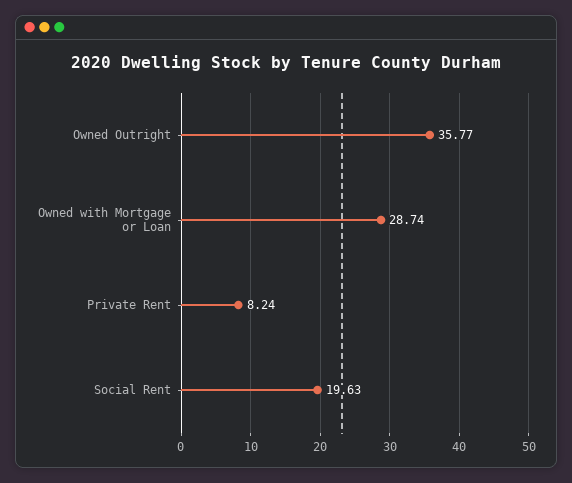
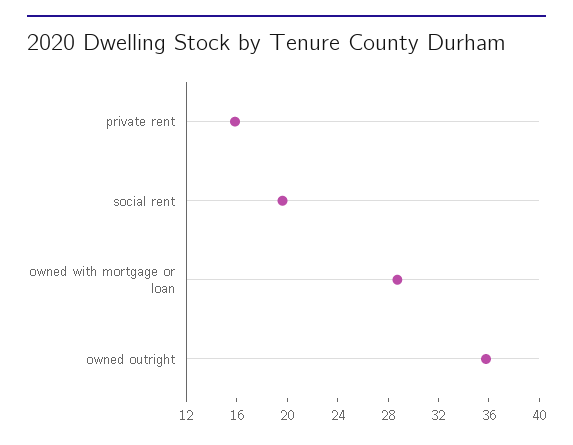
Private Rent: 8.24 -> 16

